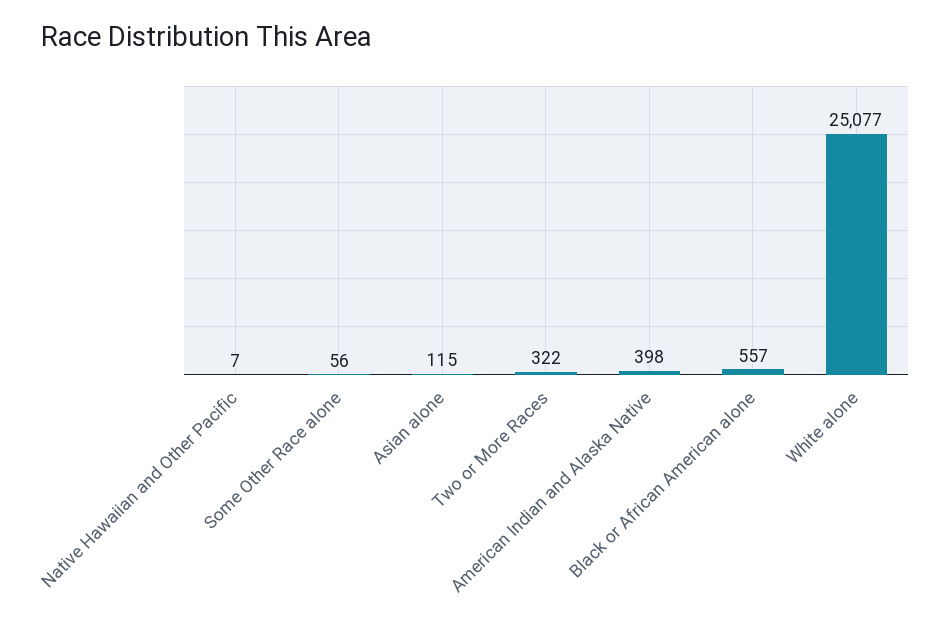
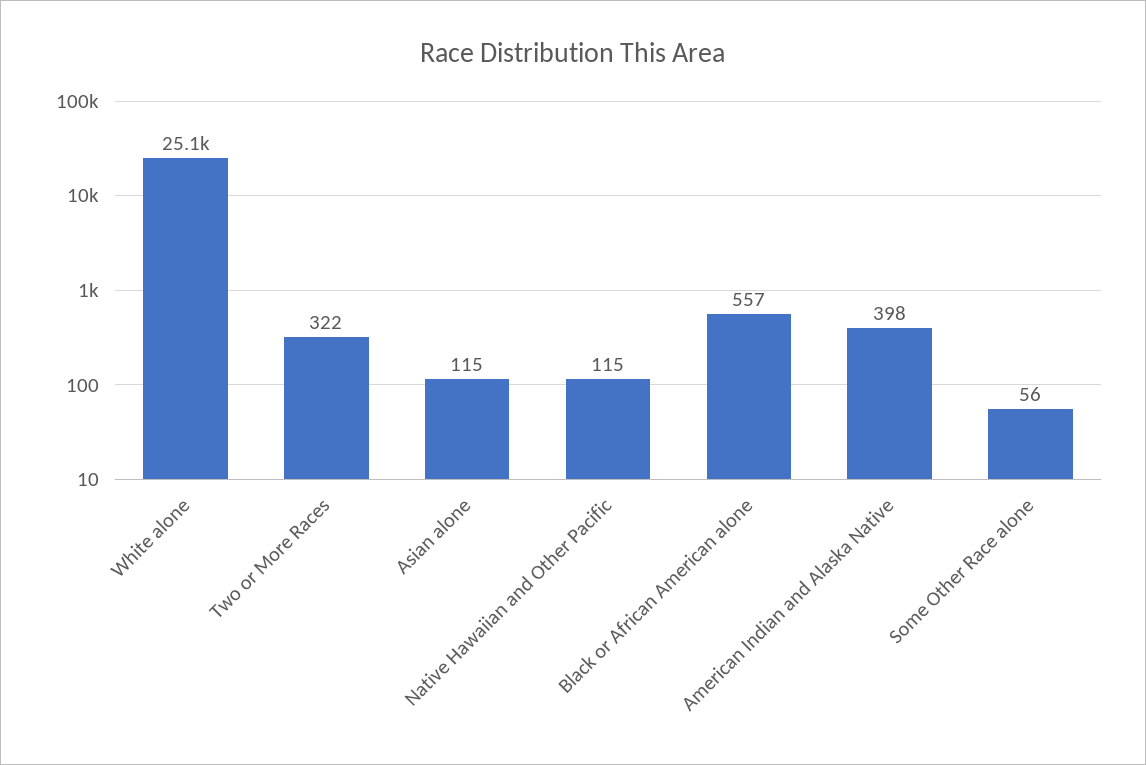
Native Hawaiian and Other Pacific: 7 -> 115

